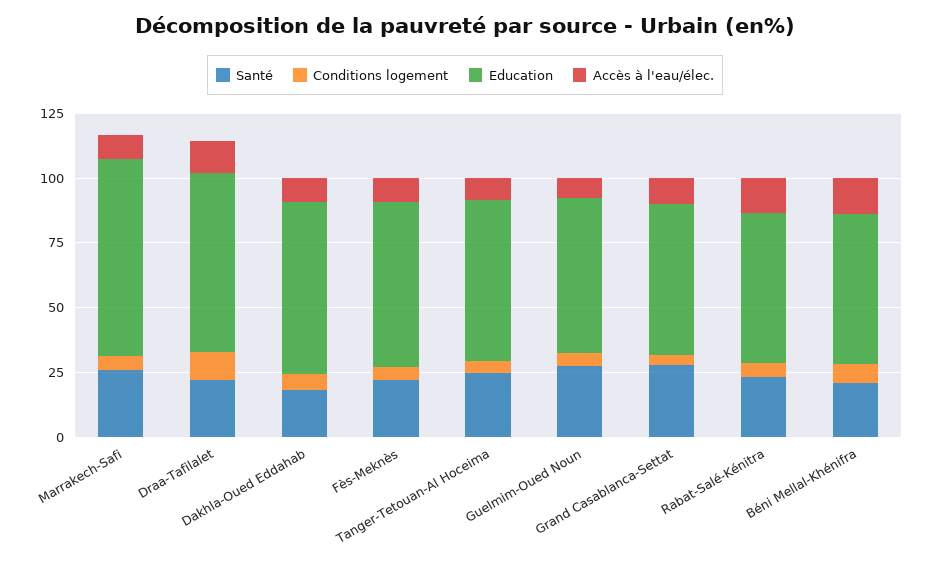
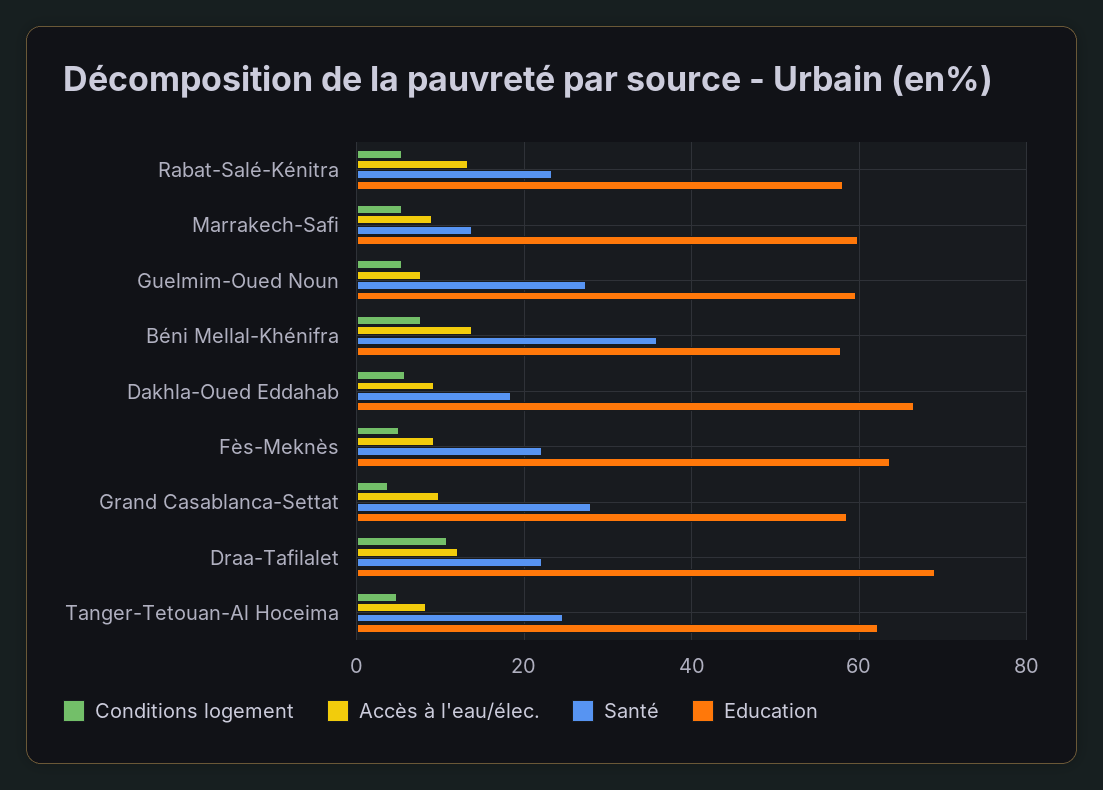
Santé, Marrakech-Safi: 25 -> 14
Education, Marrakech-Safi: 75 -> 60
Santé, Béni Mellal-Khénifra: 20 -> 36

